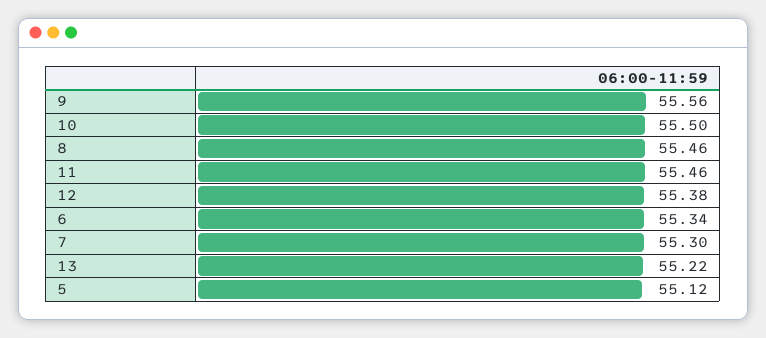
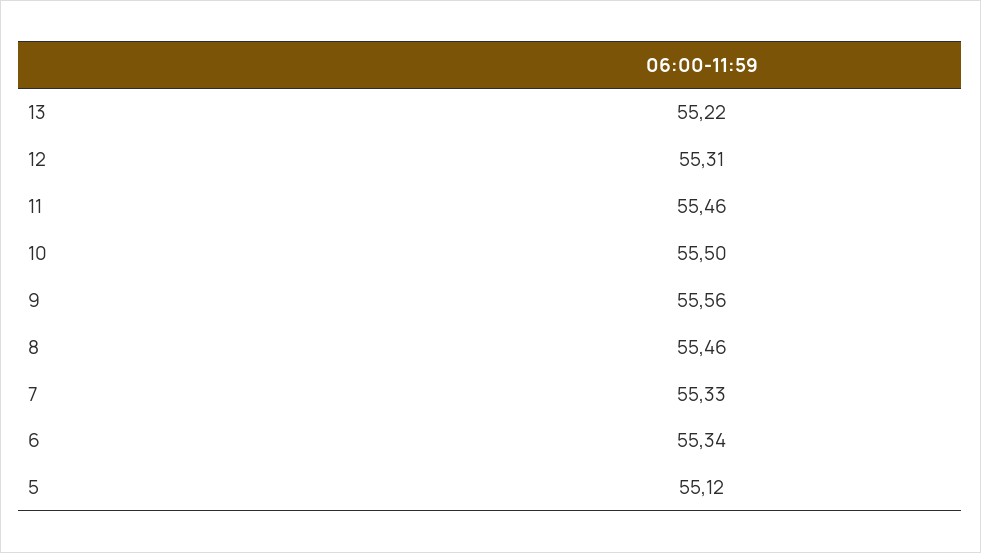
12: 55.38 -> 55.31
7: 55.3 -> 55.33

